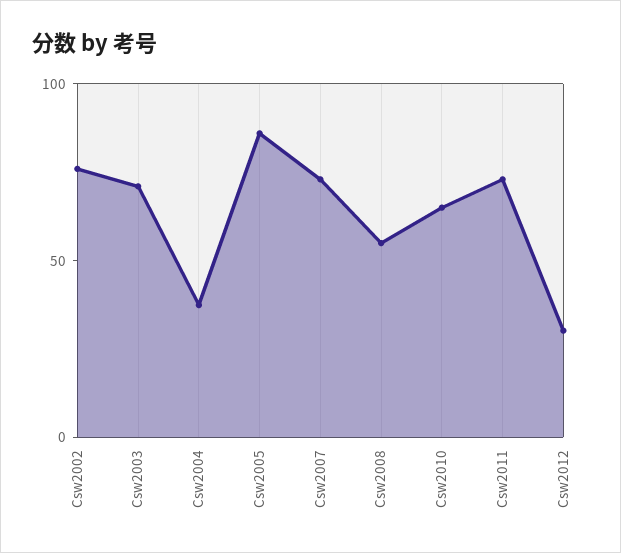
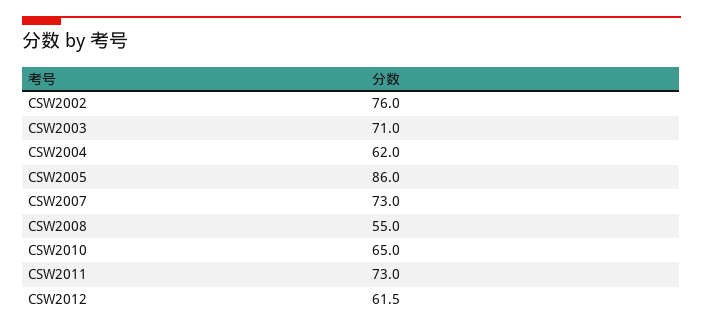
Csw2004: 40 -> 62
Csw2012: 30 -> 61.5

